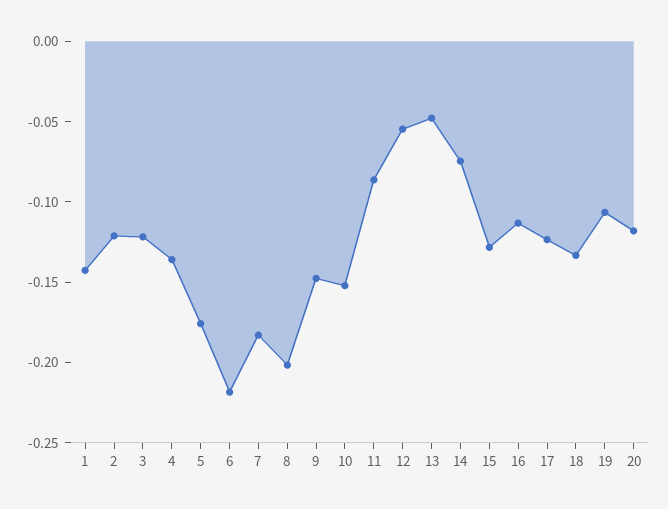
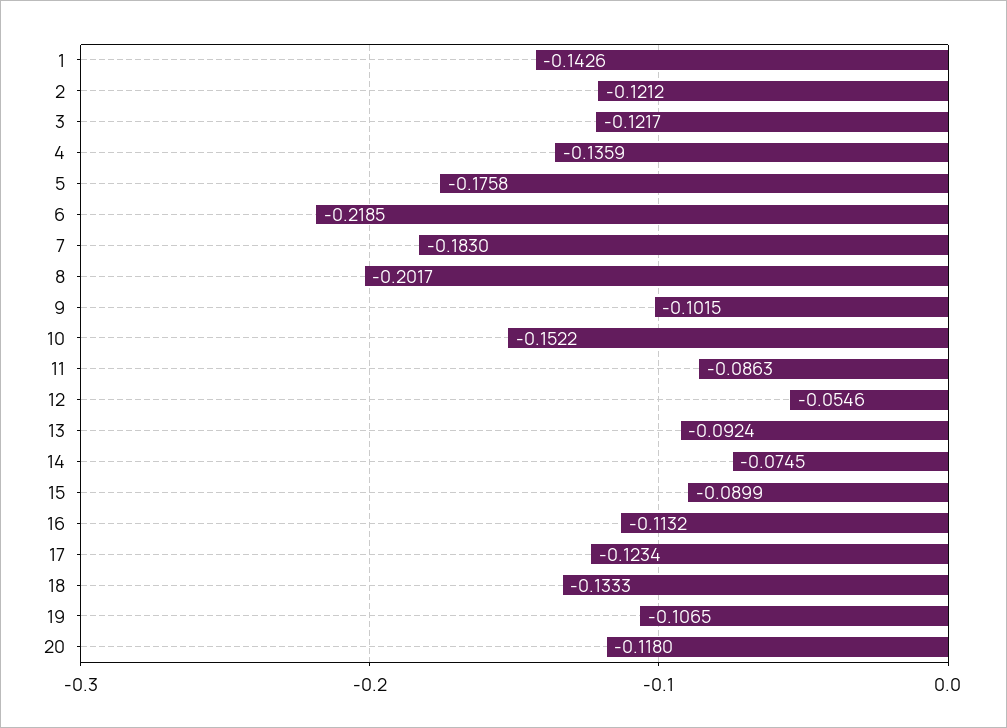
9: -0.15 -> -0.1015
13: -0.05 -> -0.0924
15: -0.13 -> -0.0899

